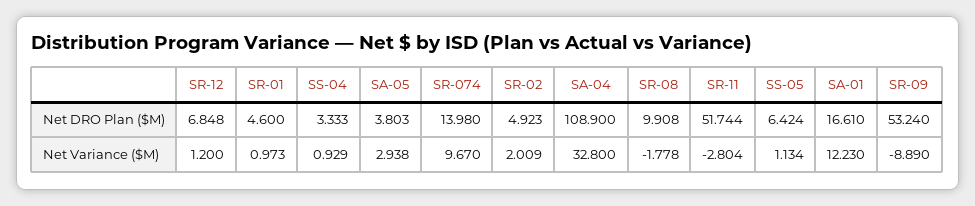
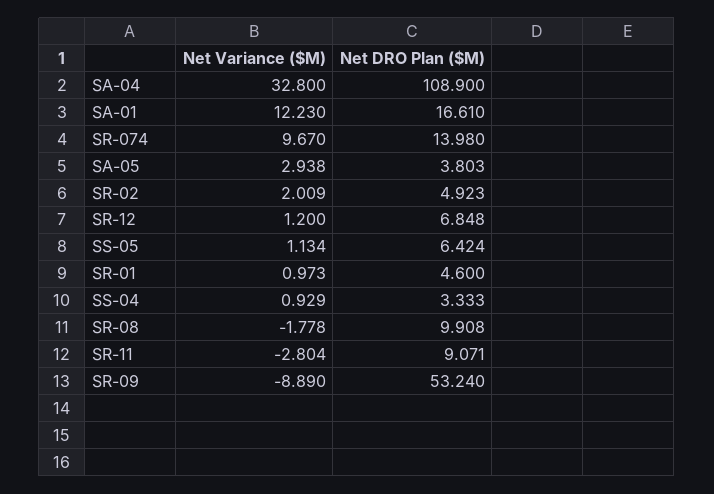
SR-11, Net DRO Plan ($M): 51.744 -> 9.071

